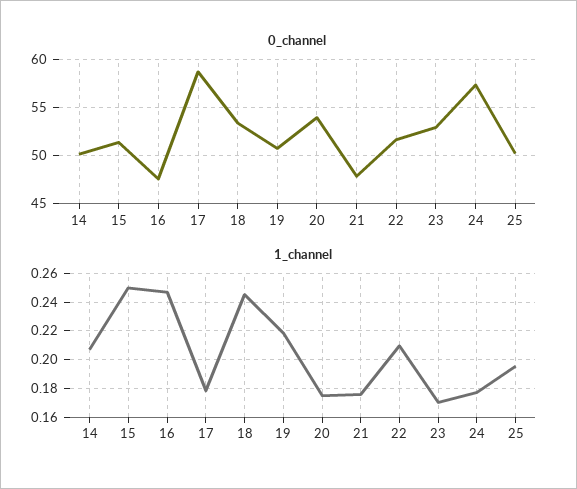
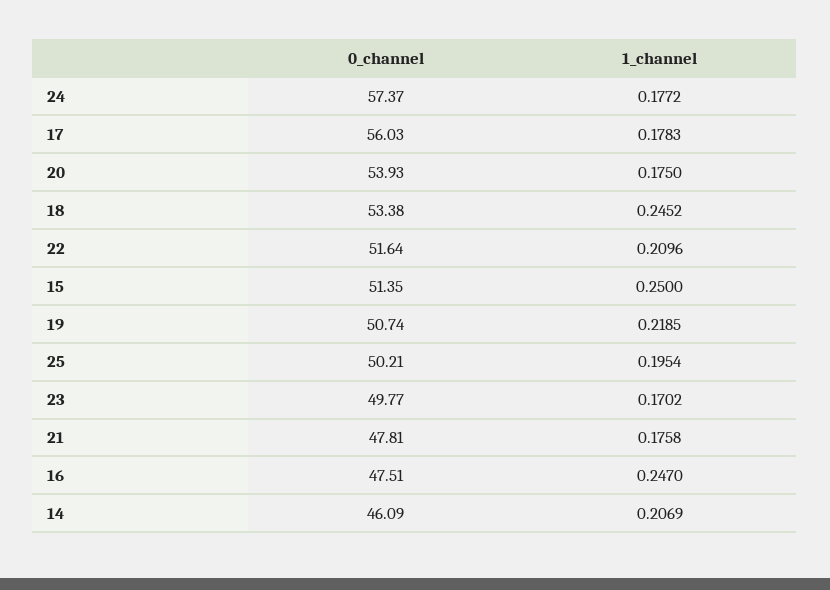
0_channel, 14: 50 -> 46.09
0_channel, 17: 59 -> 56.03
0_channel, 23: 53 -> 49.77

